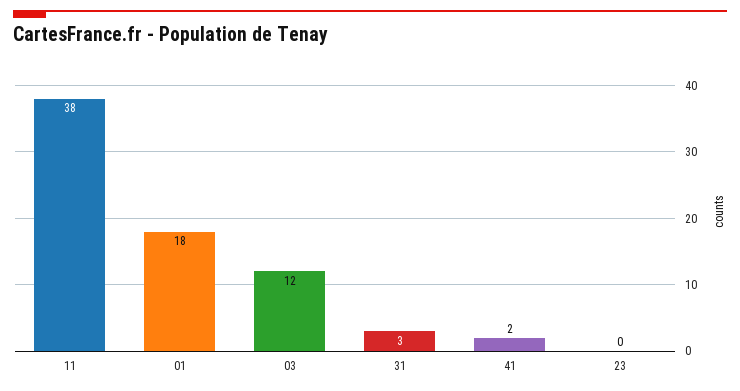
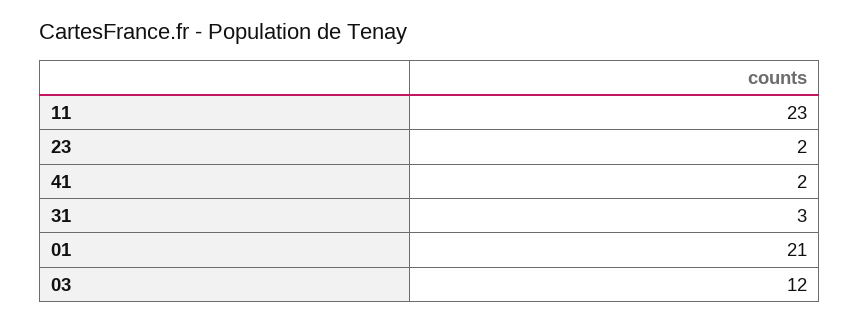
11: 38 -> 23
01: 18 -> 21
23: 0 -> 2

